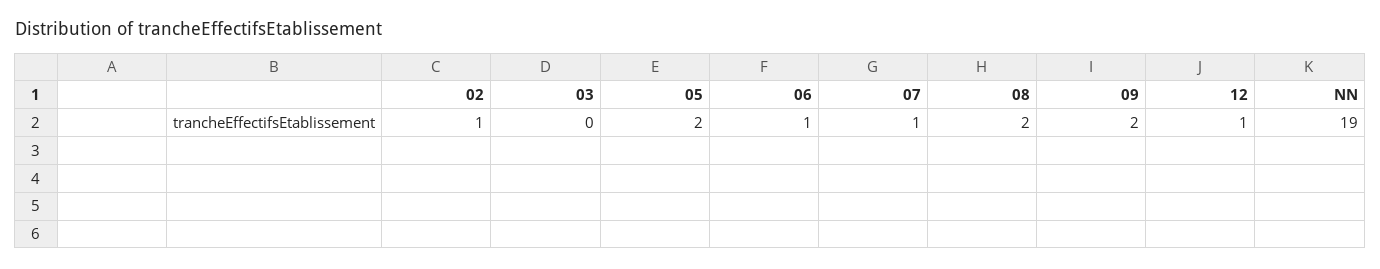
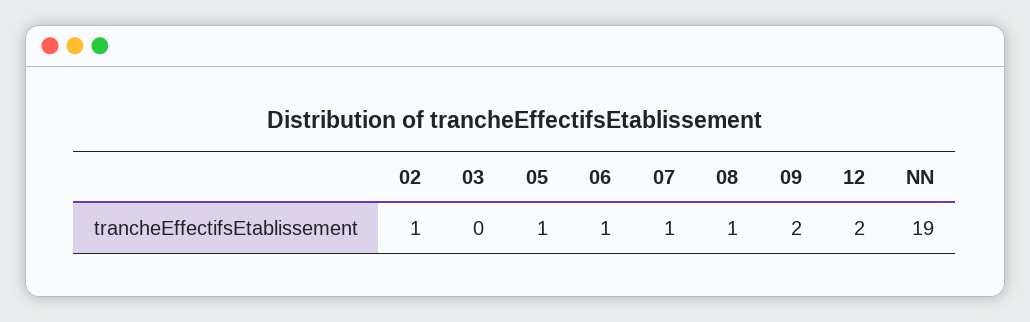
05: 2 -> 1
08: 2 -> 1
12: 1 -> 2

